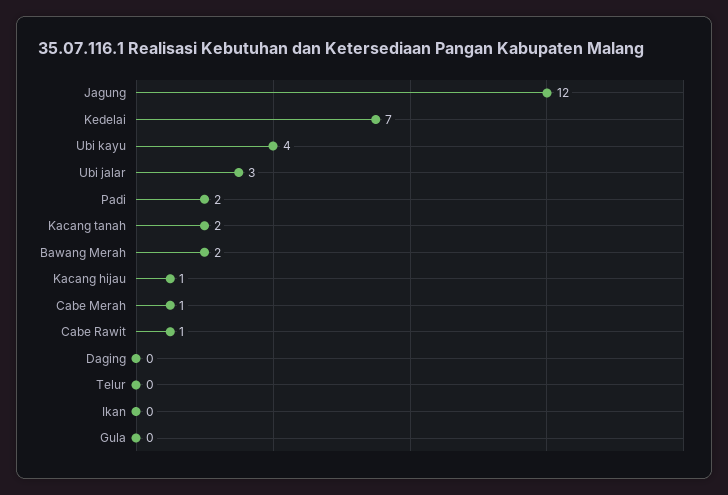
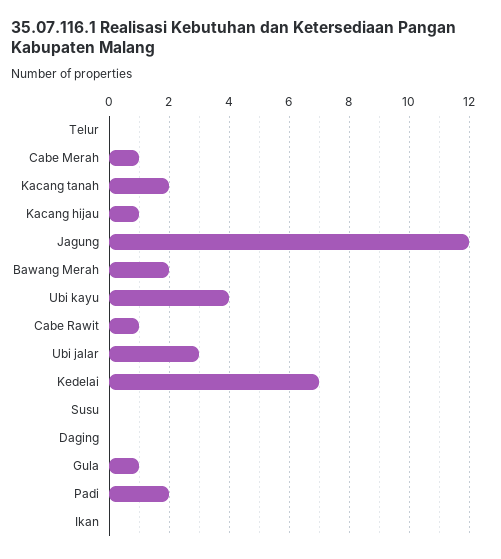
Gula: 0 -> 1
Susu: none -> 0

